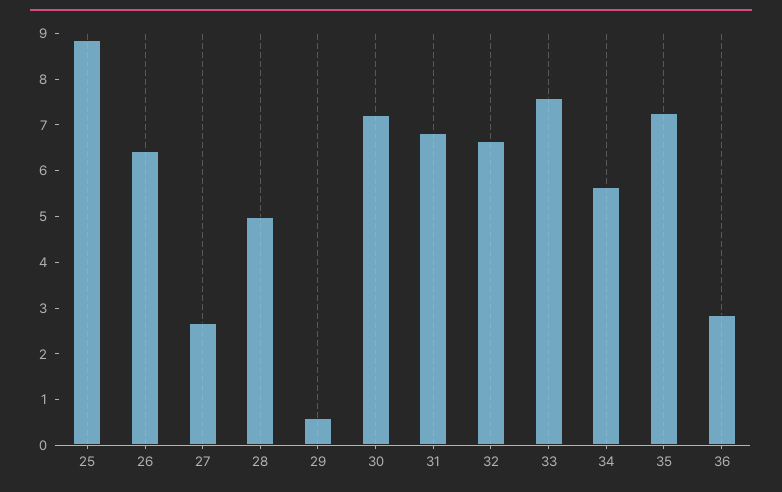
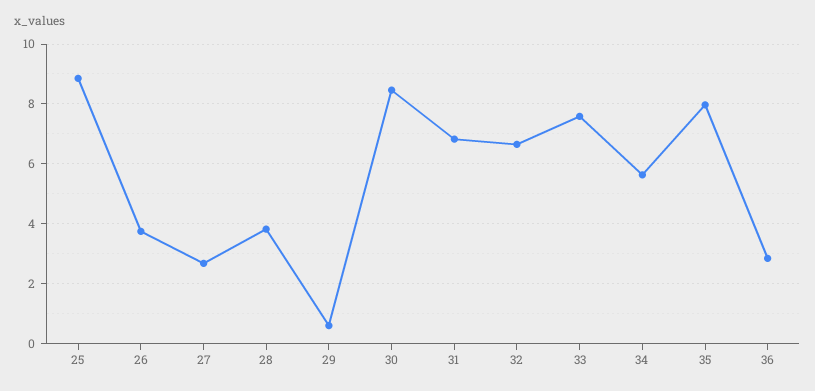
26: 6.4 -> 3.75
28: 5 -> 3.75
30: 7.2 -> 8.5
35: 7.2 -> 8

